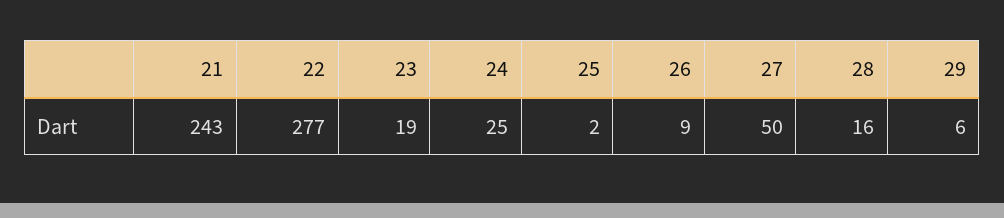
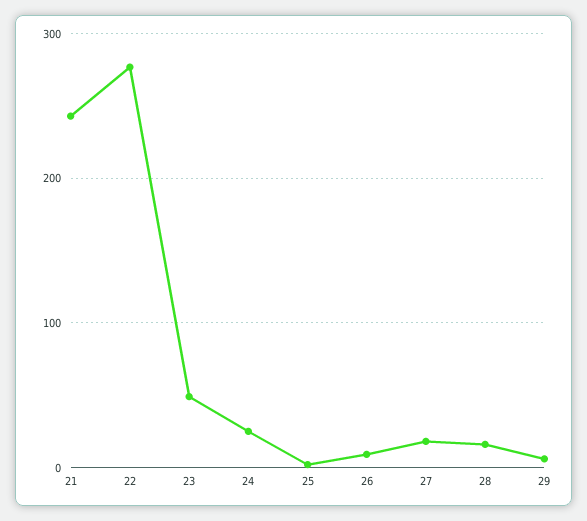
23: 19 -> 50
27: 50 -> 20

